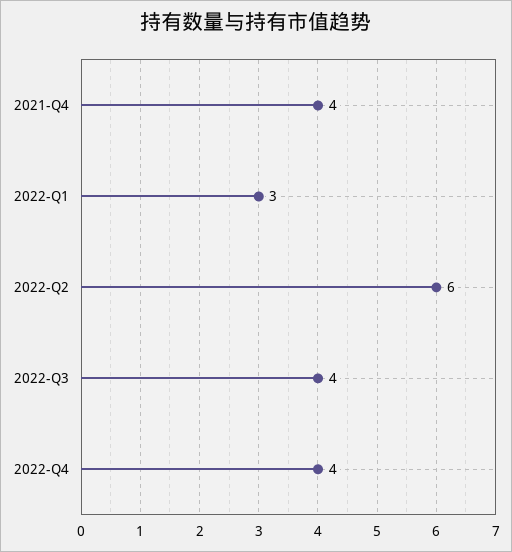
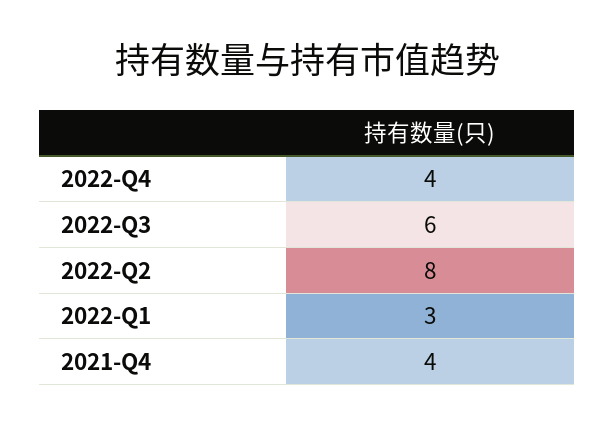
2022-Q2: 6 -> 8
2022-Q3: 4 -> 6

